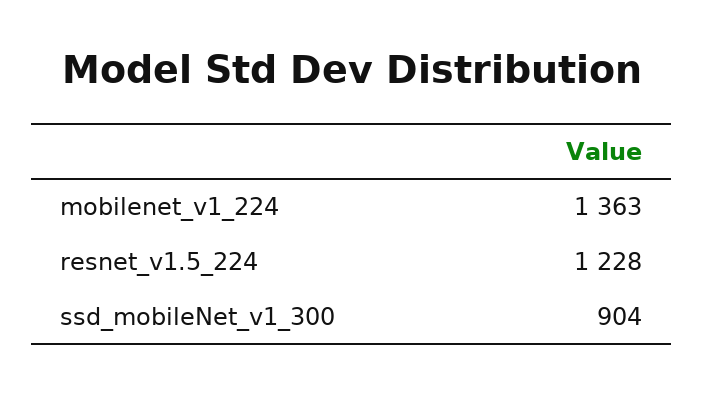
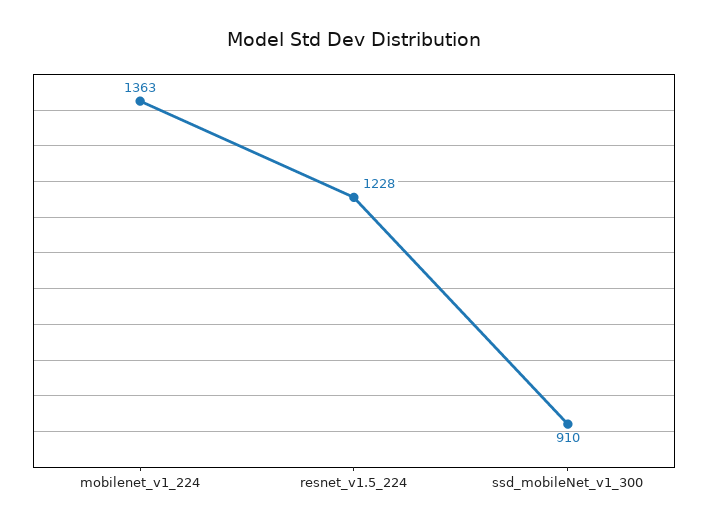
ssd_mobileNet_v1_300: 904 -> 910

